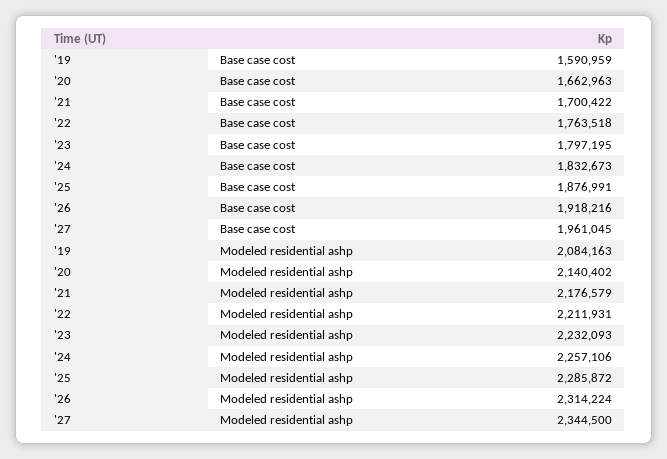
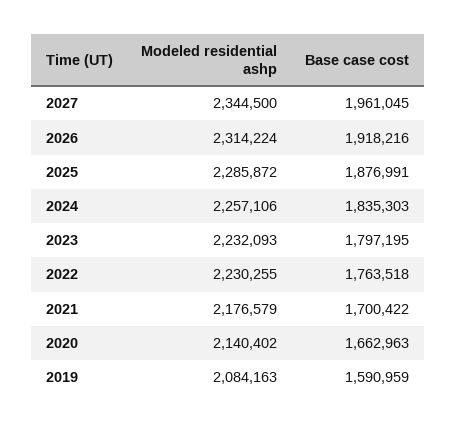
'24, Base case cost: 1832673 -> 1835303
'22, Modeled residential ashp: 2211931 -> 2230255

